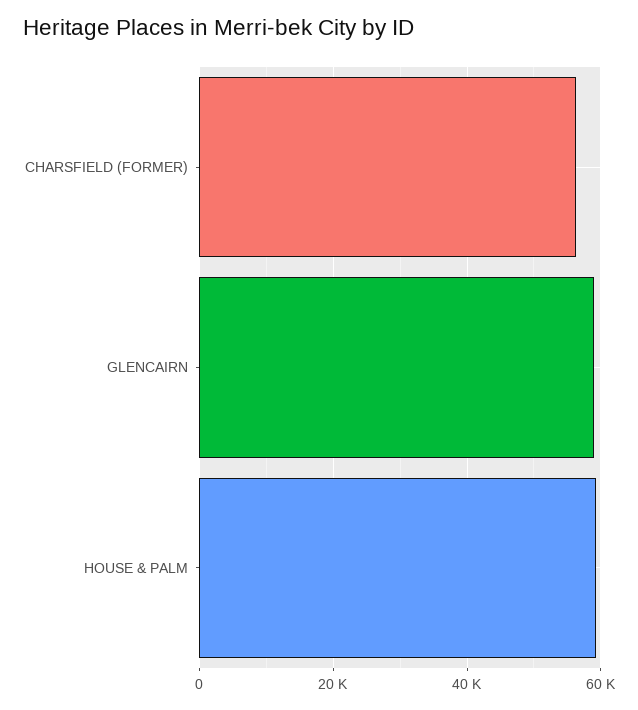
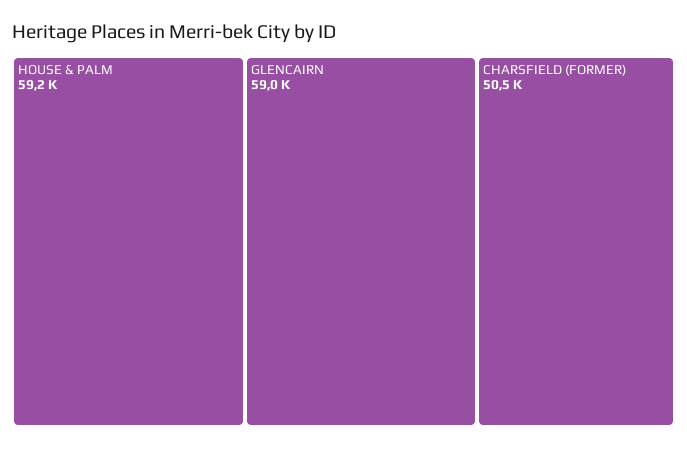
CHARSFIELD (FORMER): 56000 -> 50500

